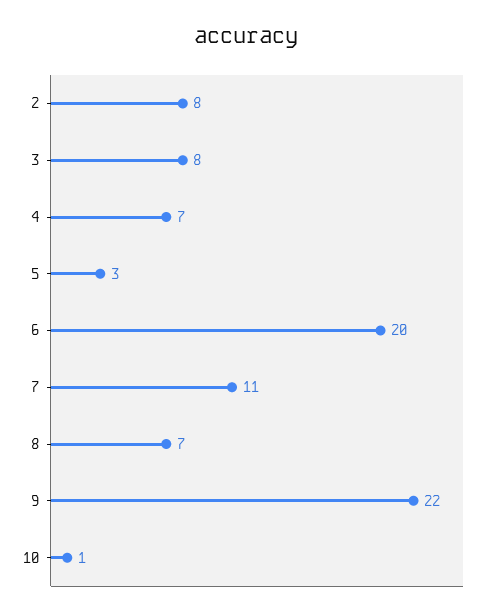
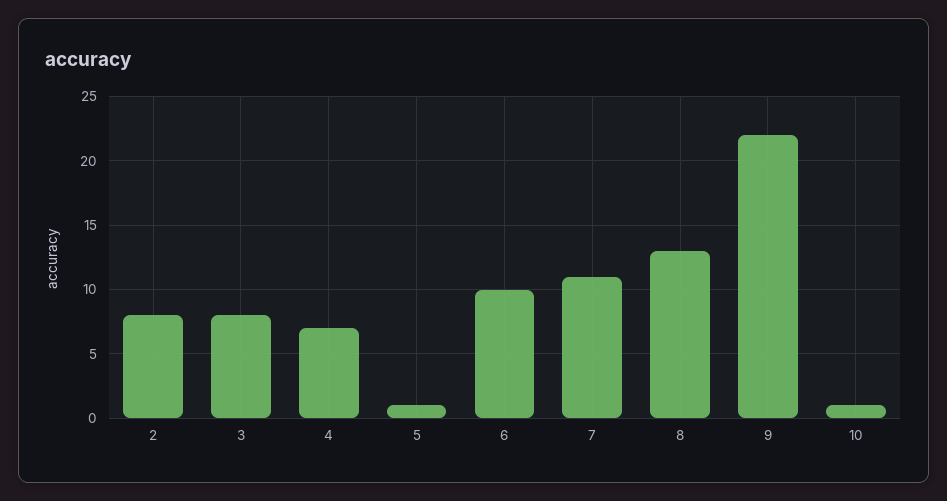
5: 3 -> 1
6: 20 -> 10
8: 7 -> 13

